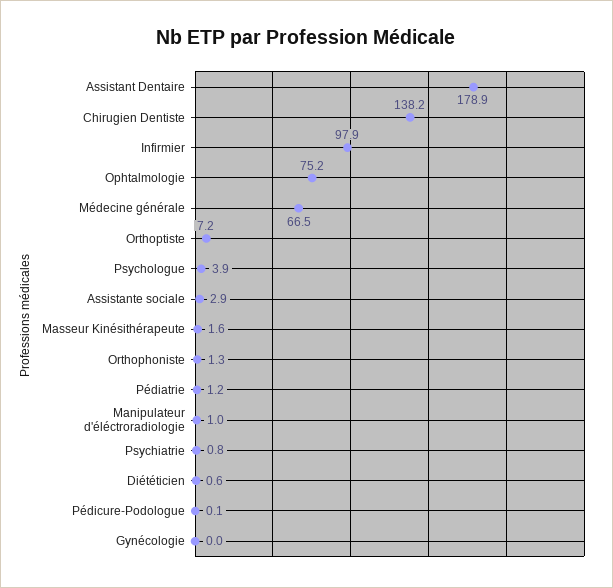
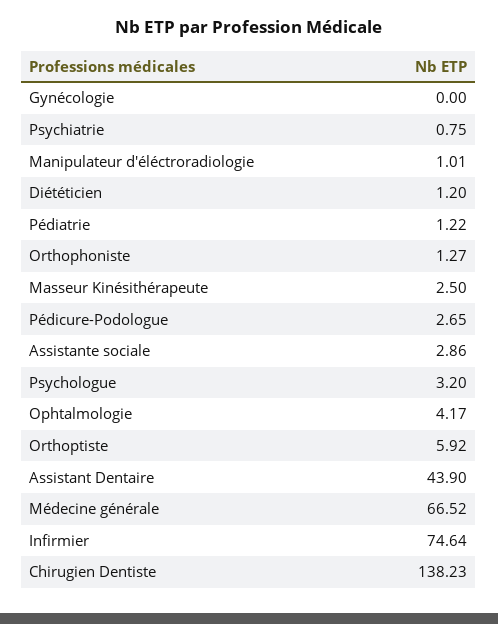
Assistant Dentaire: 178.9 -> 43.9
Infirmier: 97.9 -> 74.64
Ophtalmologie: 75.2 -> 4.17
Orthoptiste: 7.2 -> 5.92
Psychologue: 3.9 -> 3.2
Masseur Kinésithérapeute: 1.6 -> 2.5
Diététicien: 0.6 -> 1.2
Pédicure-Podologue: 0.1 -> 2.65

